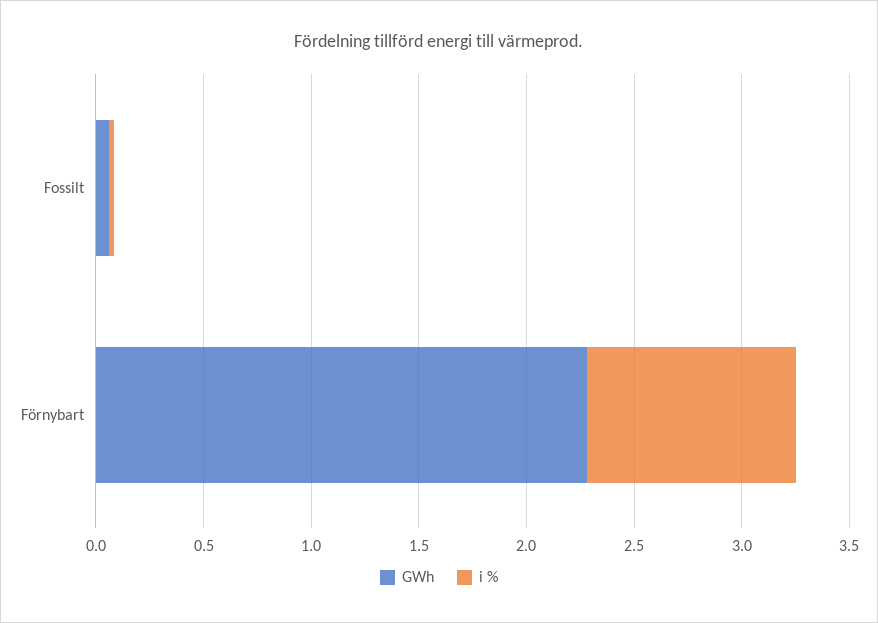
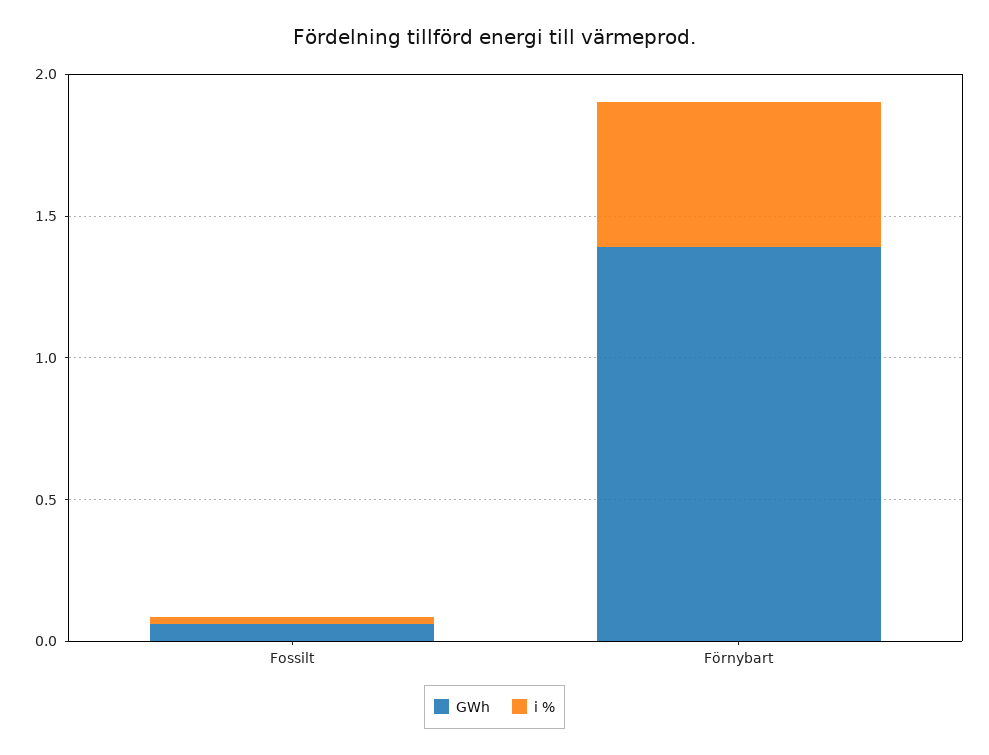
GWh, Förnybart: 2.3 -> 1.4
i %, Förnybart: 1 -> 0.5

